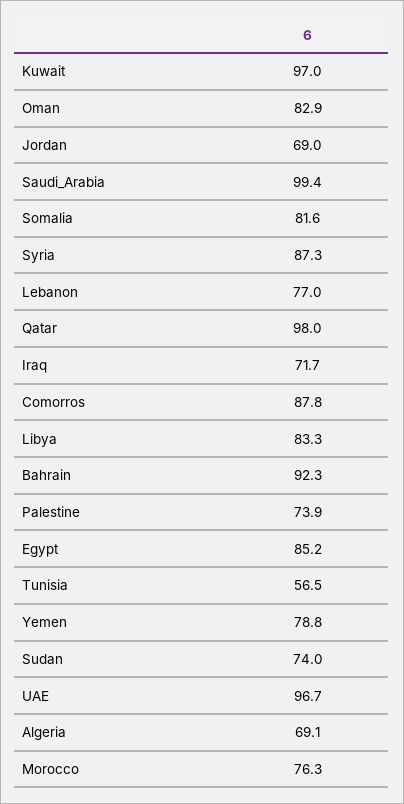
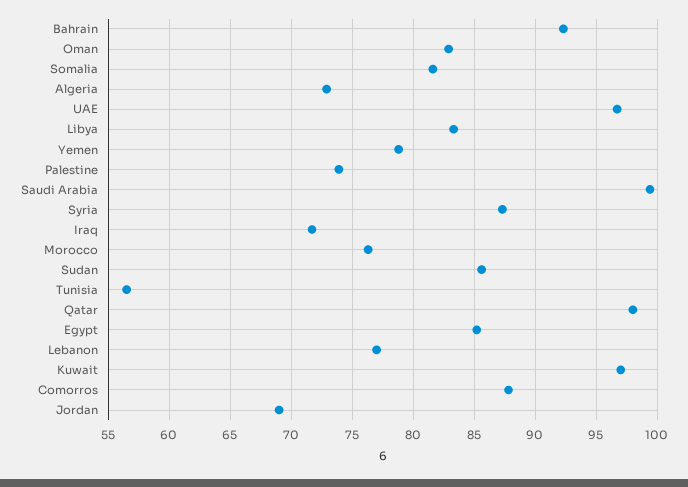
Sudan: 74 -> 85.5
Algeria: 69.1 -> 73

